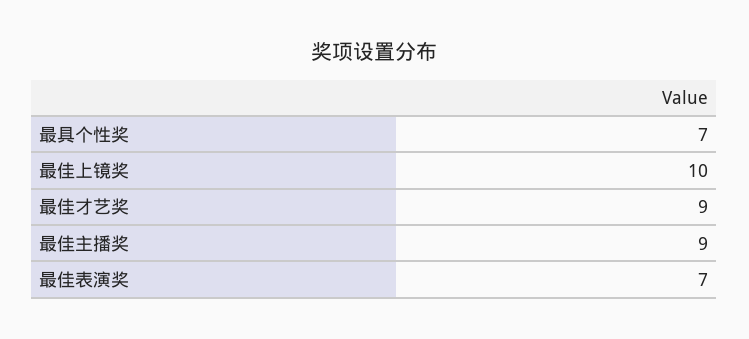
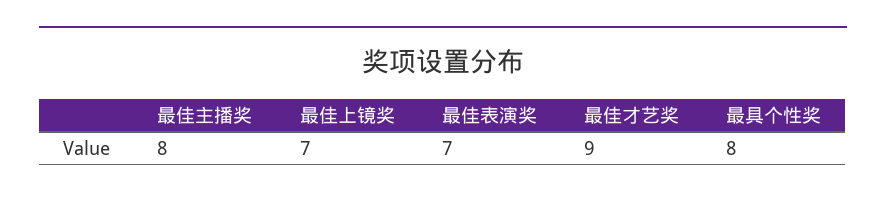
最具个性奖: 7 -> 8
最佳上镜奖: 10 -> 7
最佳主播奖: 9 -> 8

